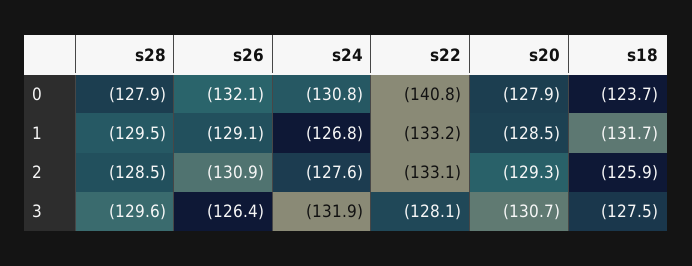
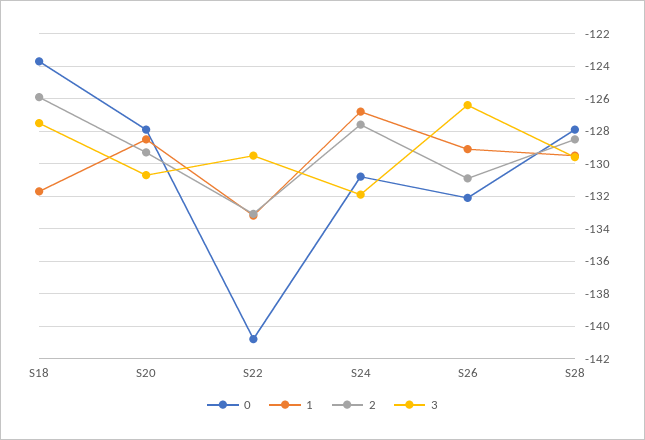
3, s22: -128.1 -> -129.5

